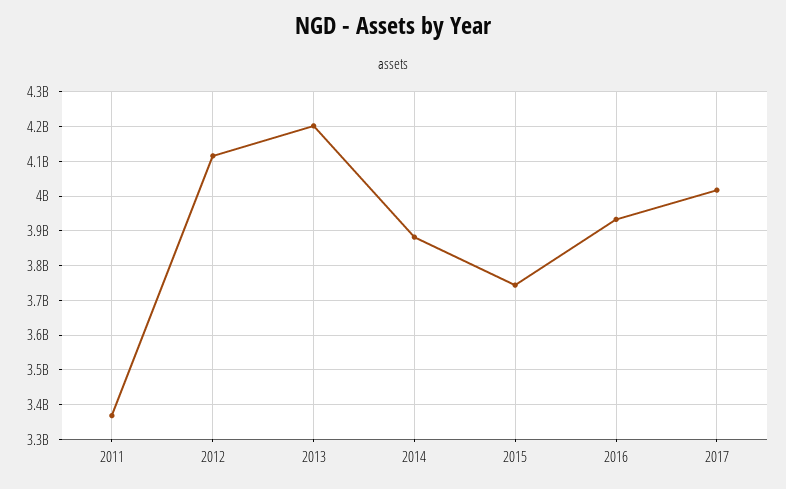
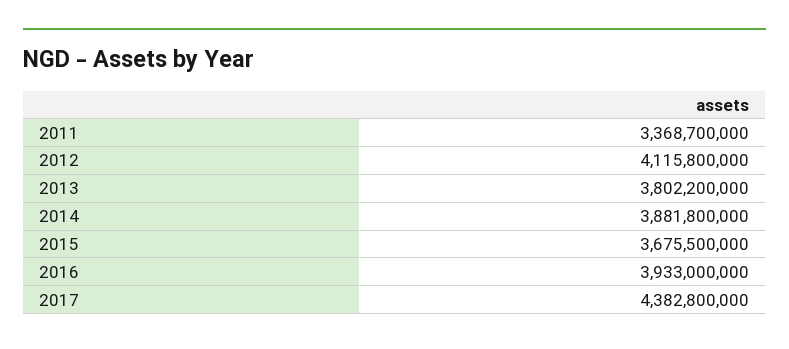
2013: 4200000000 -> 3802200000
2015: 3740000000 -> 3675500000
2017: 4020000000 -> 4382800000

